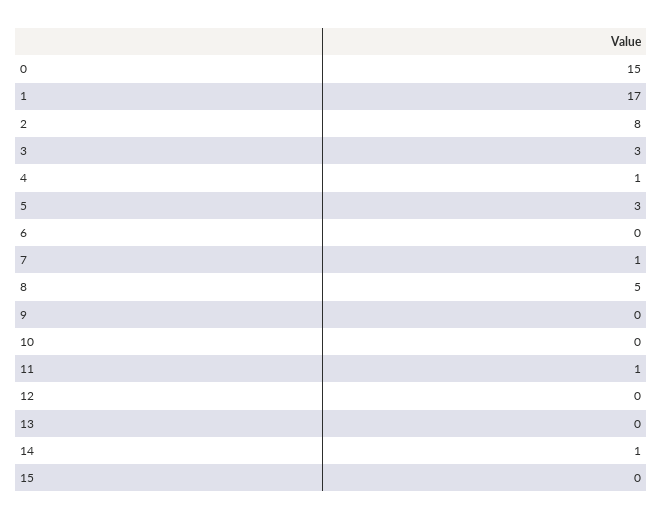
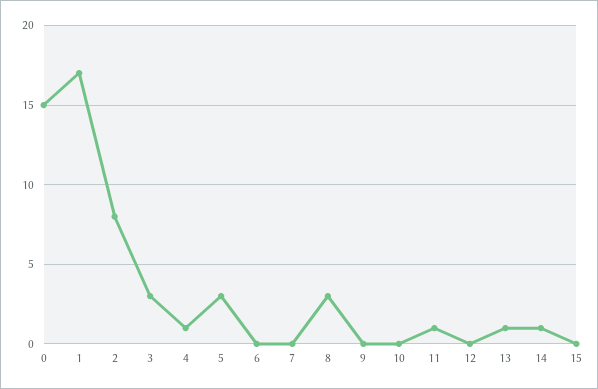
7: 1 -> 0
8: 5 -> 3
13: 0 -> 1

